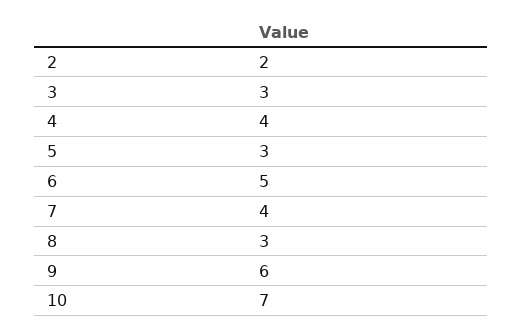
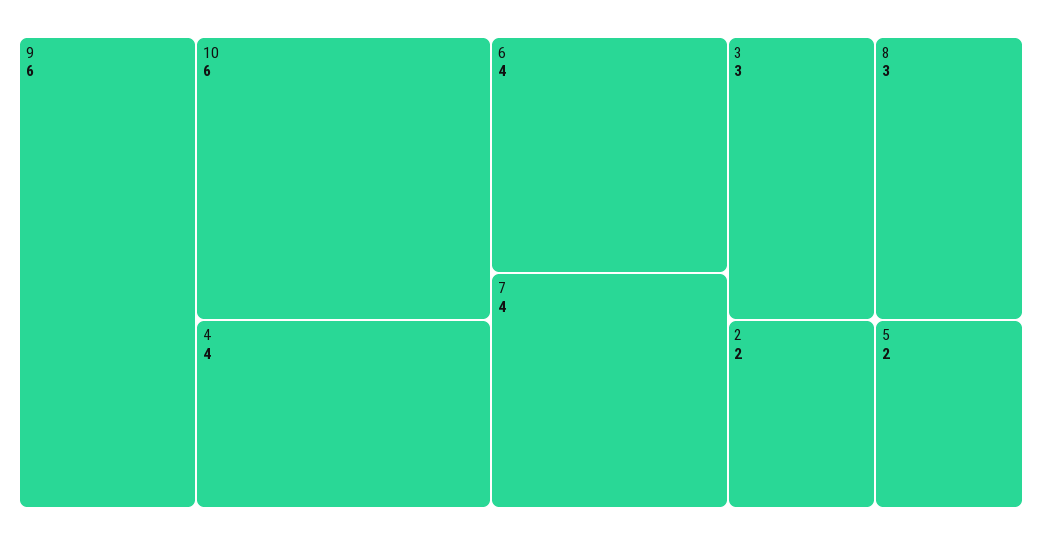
5: 3 -> 2
6: 5 -> 4
10: 7 -> 6

